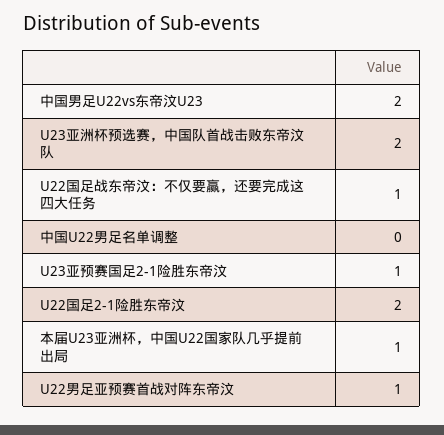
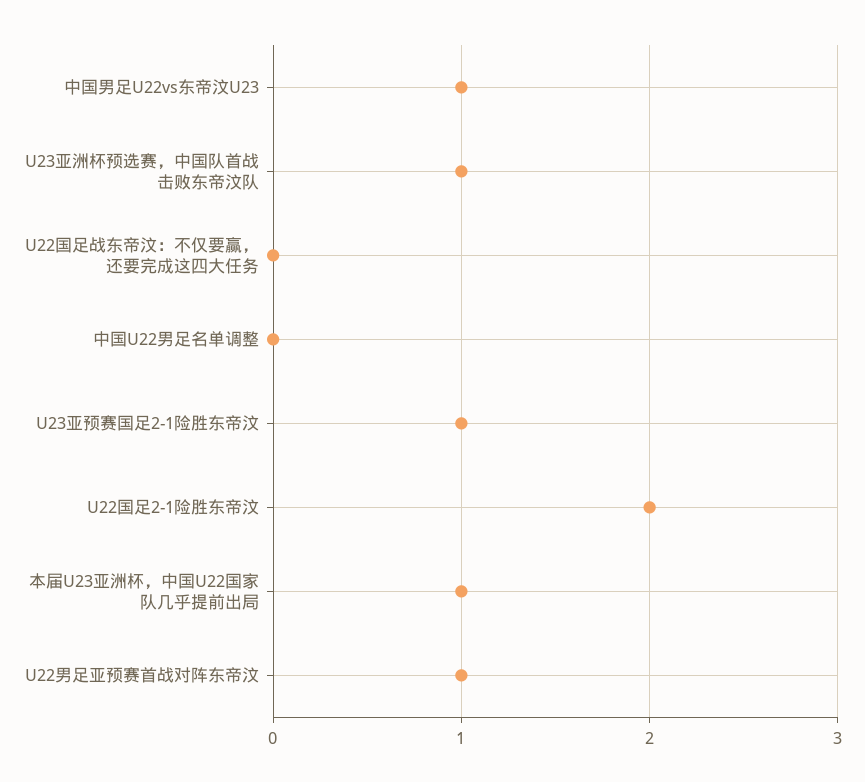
中国男足U22vs东帝汶U23: 2 -> 1
U23亚洲杯预选赛，中国队首战击败东帝汶队: 2 -> 1
U22国足战东帝汶：不仅要赢，还要完成这四大任务: 1 -> 0

